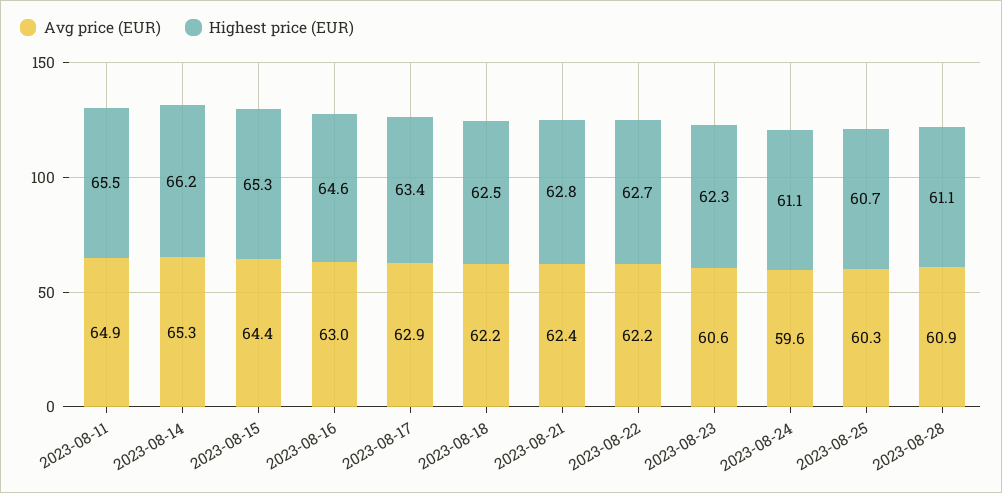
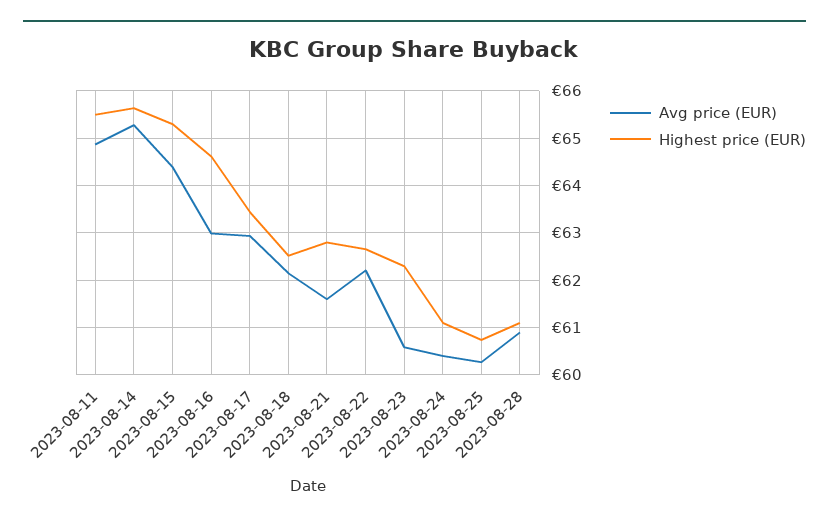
Highest price (EUR), 2023-08-14: 66.2 -> 65.6
Avg price (EUR), 2023-08-21: 62.4 -> 61.6
Avg price (EUR), 2023-08-24: 59.6 -> 60.4

